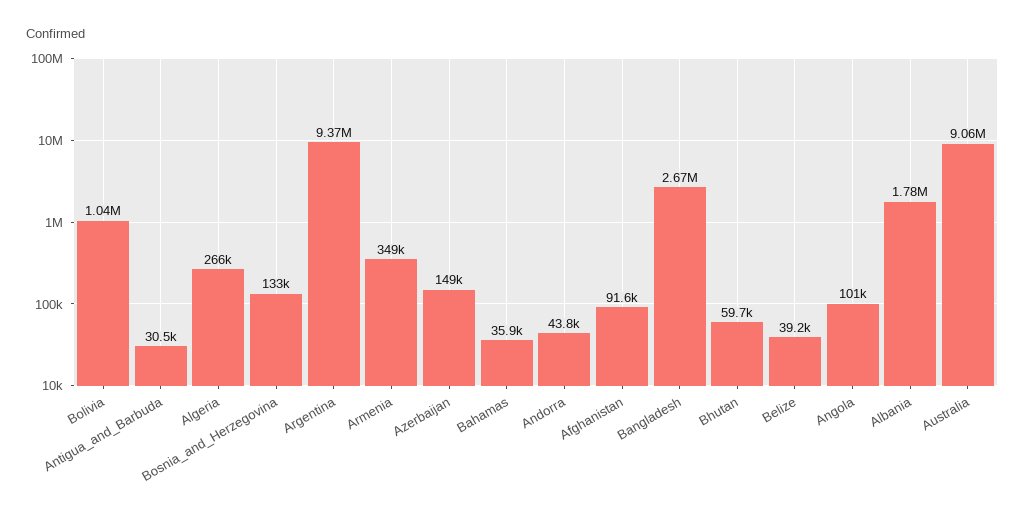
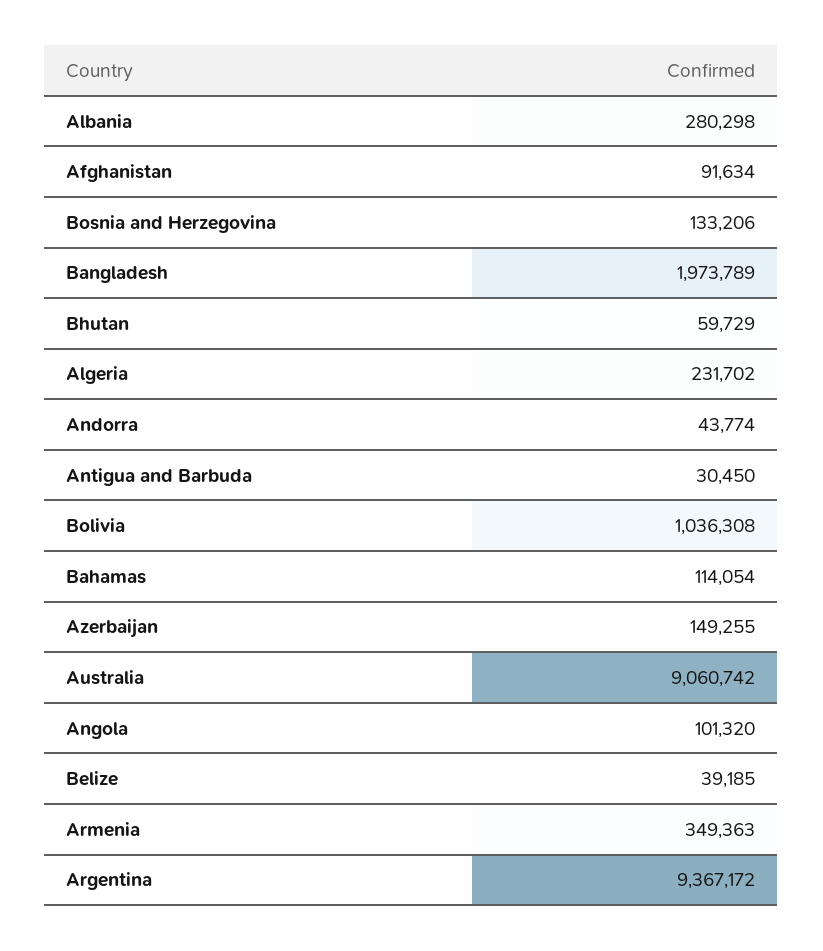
Algeria: 266000 -> 231702
Bahamas: 35900 -> 114054
Bangladesh: 2670000 -> 1973789
Albania: 1780000 -> 280298

